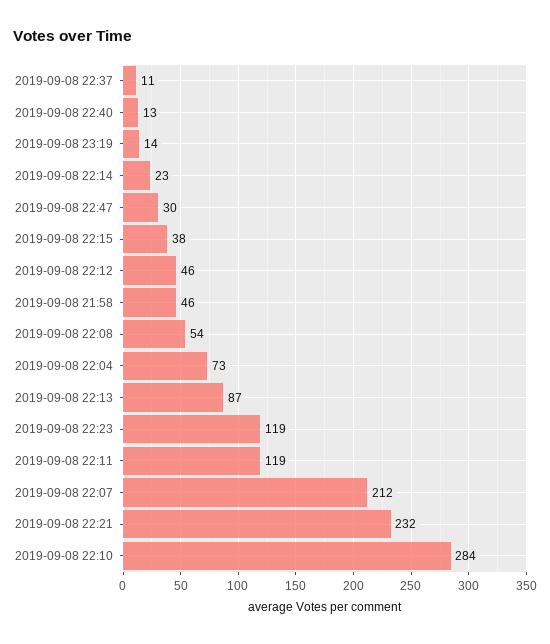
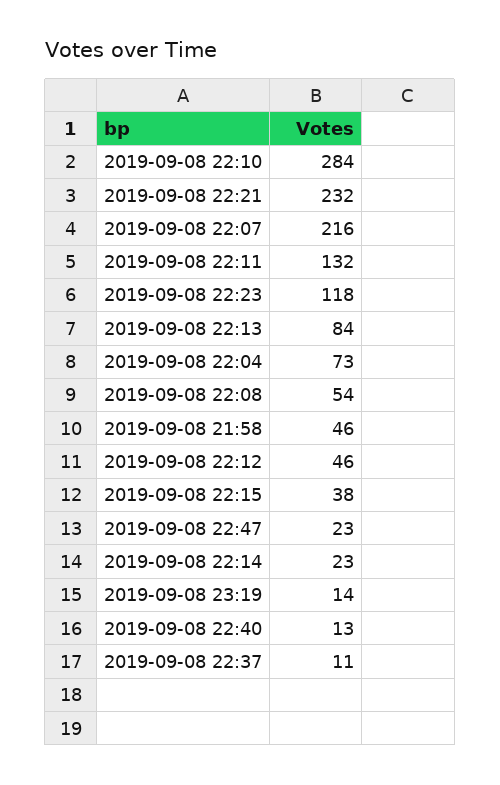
2019-09-08 22:47: 30 -> 23
2019-09-08 22:13: 87 -> 84
2019-09-08 22:23: 119 -> 118
2019-09-08 22:11: 119 -> 132
2019-09-08 22:07: 212 -> 216

